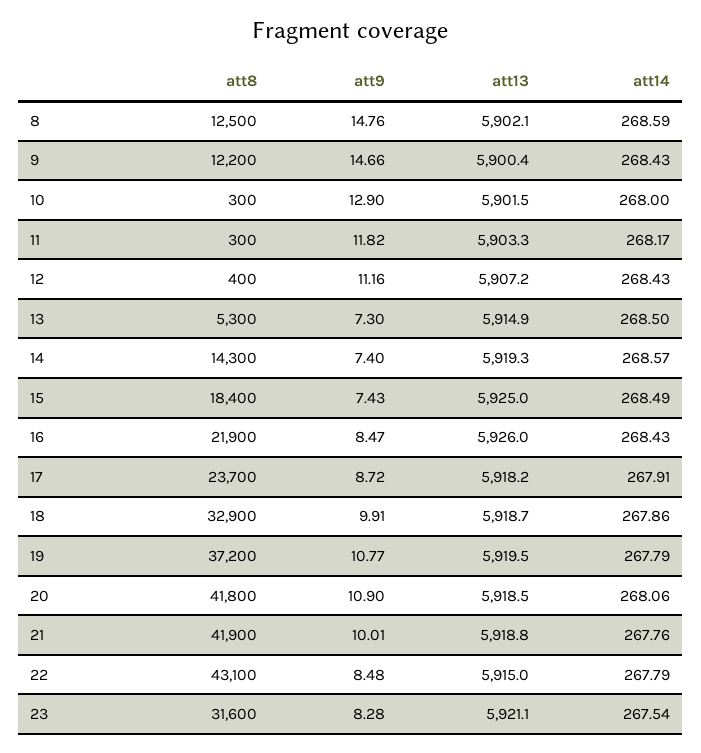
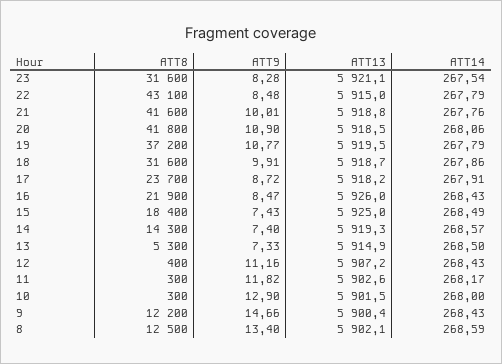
att9, 8: 14.76 -> 13.4
att13, 11: 5903.3 -> 5902.6
att9, 13: 7.3 -> 7.33
att8, 18: 32900 -> 31600
att8, 21: 41900 -> 41600

